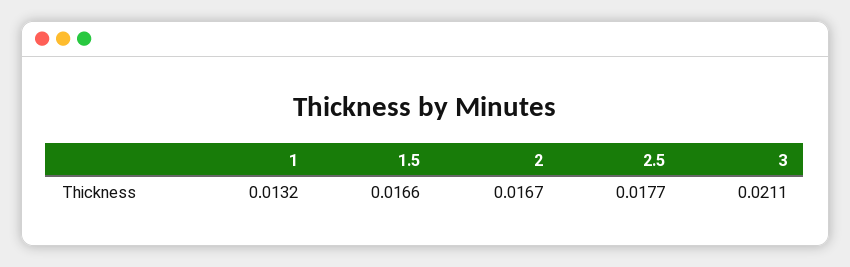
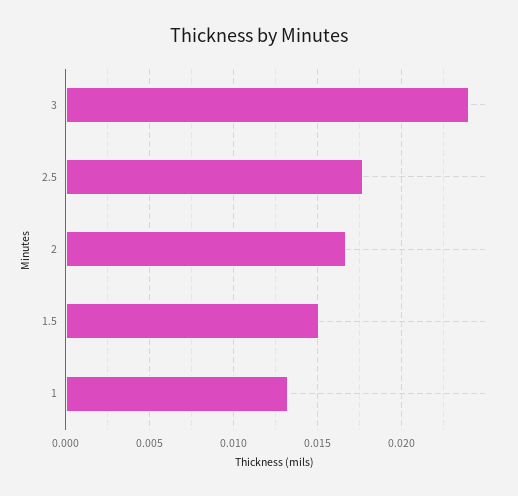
1.5: 0.0166 -> 0.015
3: 0.0211 -> 0.024

